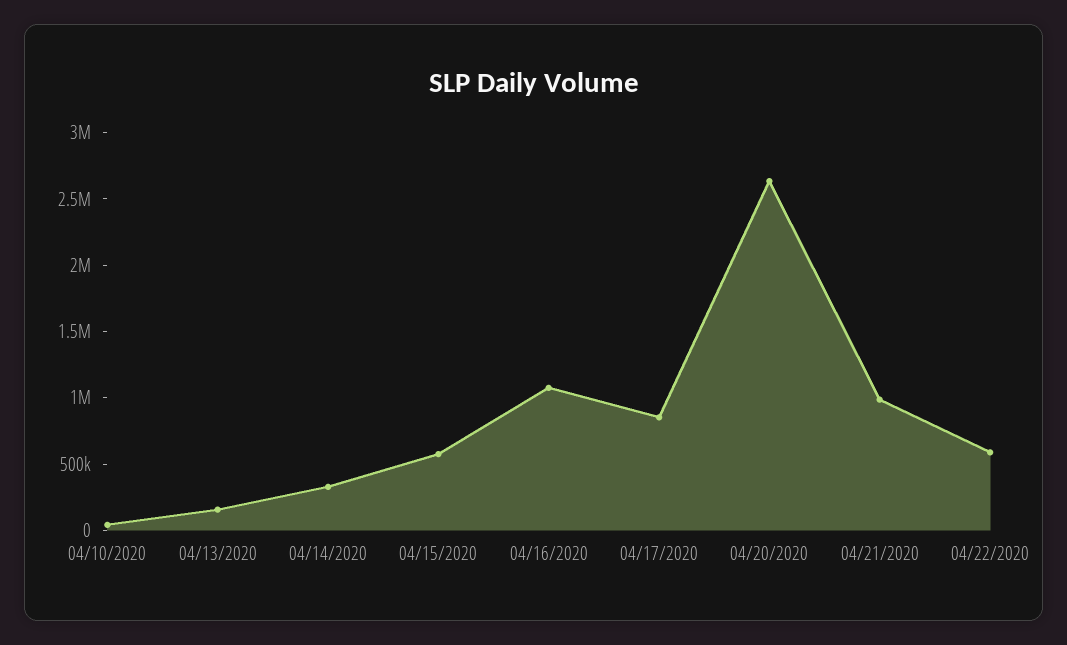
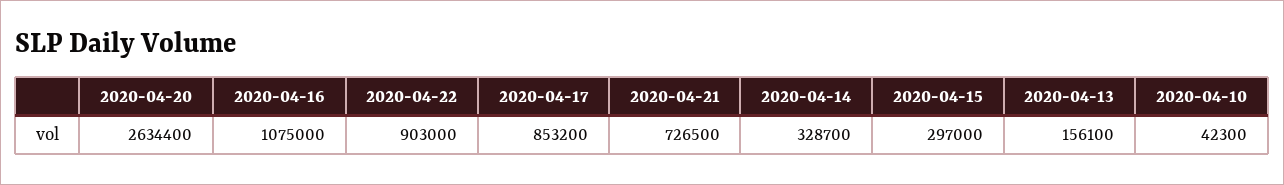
04/15/2020: 600000 -> 297000
04/21/2020: 1000000 -> 726500
04/22/2020: 600000 -> 903000

